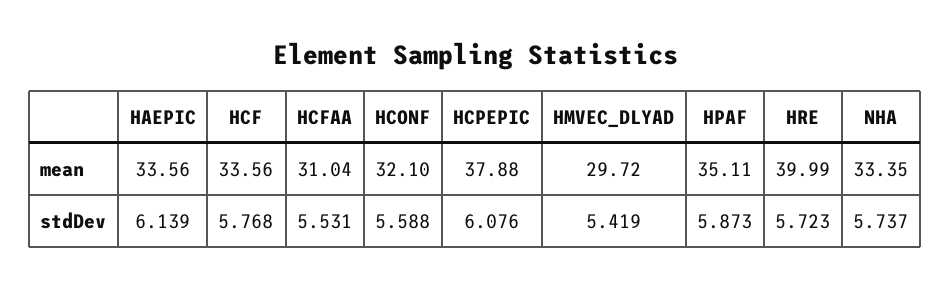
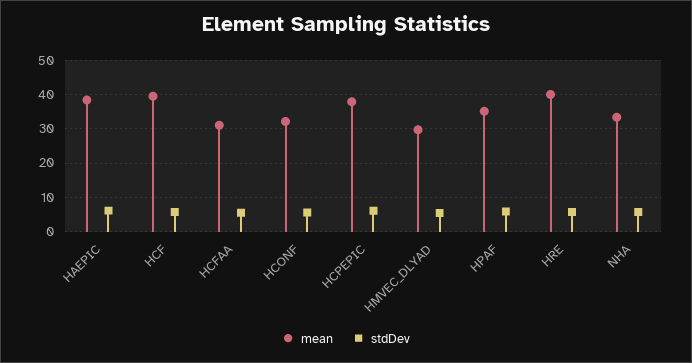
mean, HAEPIC: 33.56 -> 38
mean, HCF: 33.56 -> 40

